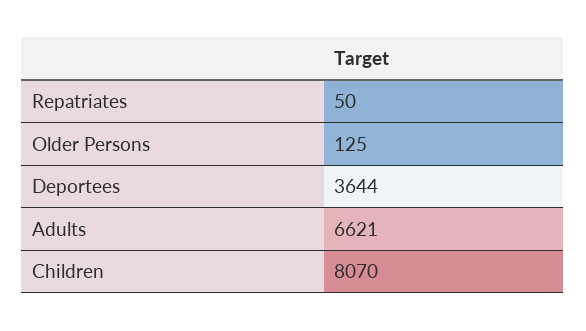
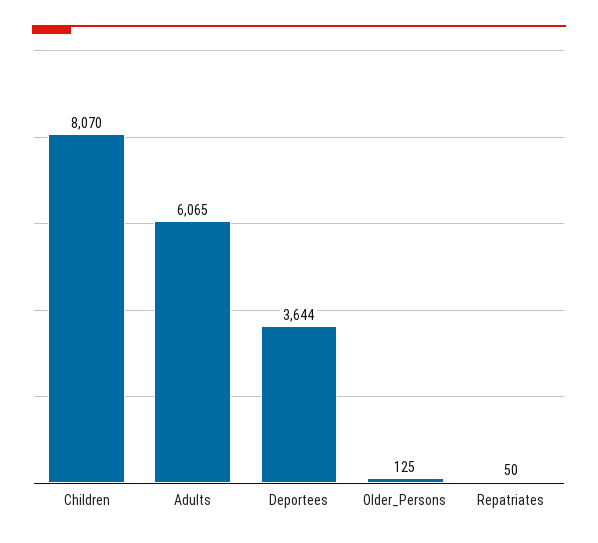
Adults: 6621 -> 6065

